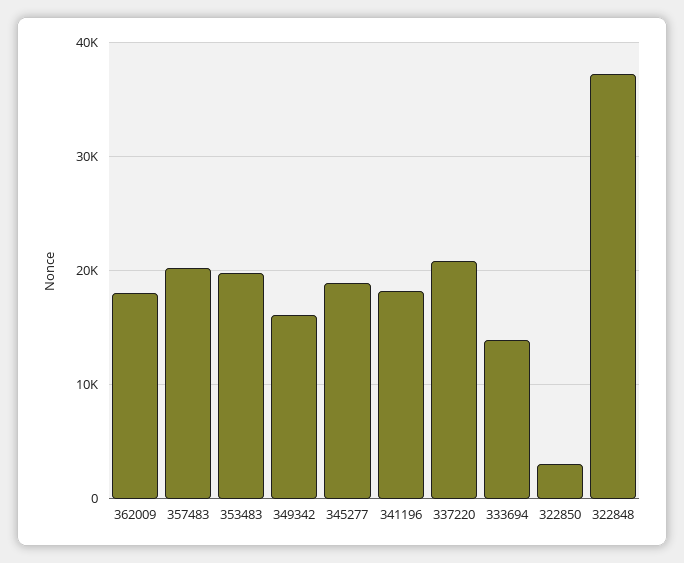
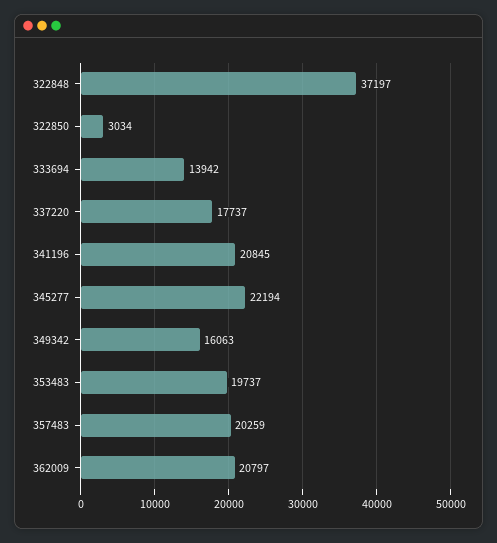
362009: 18000 -> 20797
345277: 19000 -> 22194
341196: 18000 -> 20845
337220: 21000 -> 17737

